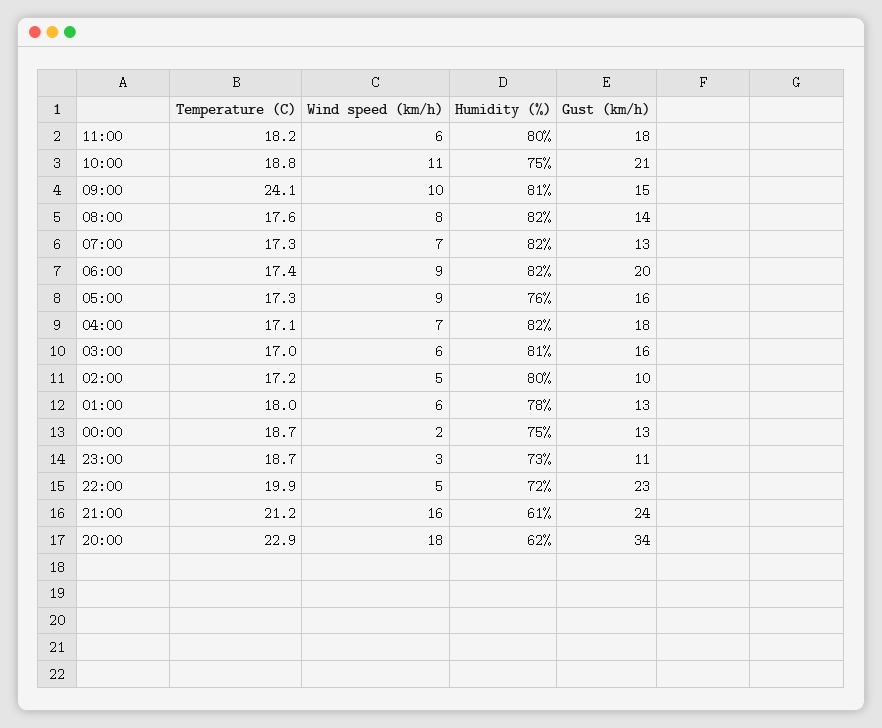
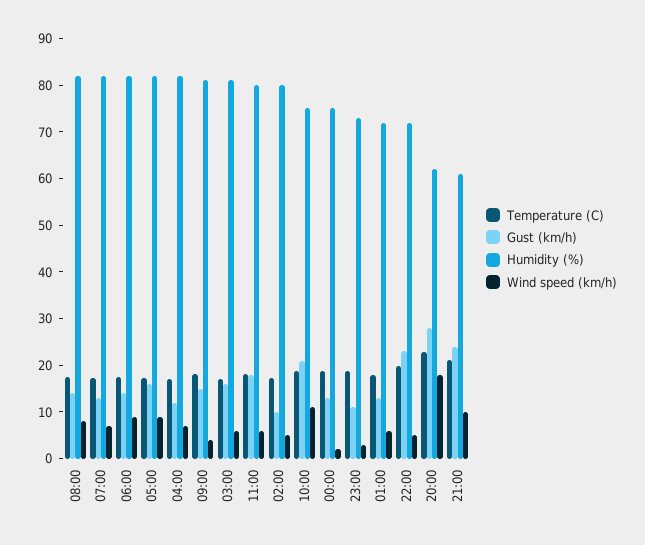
Temperature (C), 09:00: 24.1 -> 18
Wind speed (km/h), 09:00: 10 -> 4
Gust (km/h), 06:00: 20 -> 14
Humidity (%), 05:00: 76 -> 82
Gust (km/h), 04:00: 18 -> 12
Humidity (%), 01:00: 78 -> 72
Wind speed (km/h), 21:00: 16 -> 10
Gust (km/h), 20:00: 34 -> 28

